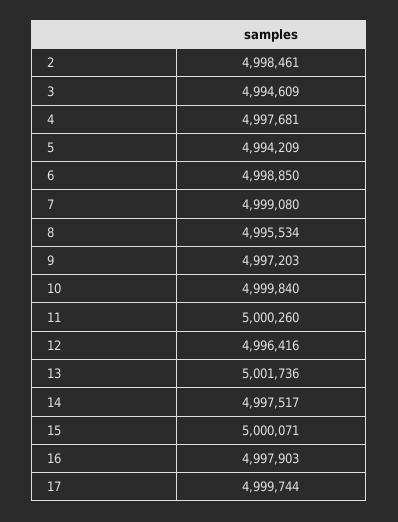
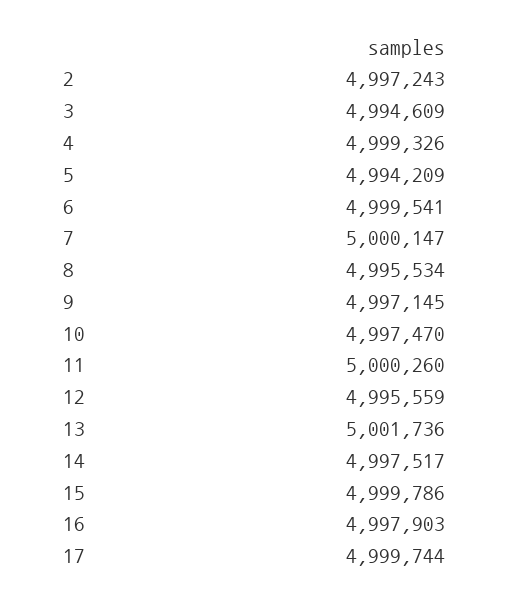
2: 4998461 -> 4997243
4: 4997681 -> 4999326
6: 4998850 -> 4999541
7: 4999080 -> 5000147
9: 4997203 -> 4997145
10: 4999840 -> 4997470
12: 4996416 -> 4995559
15: 5000071 -> 4999786

